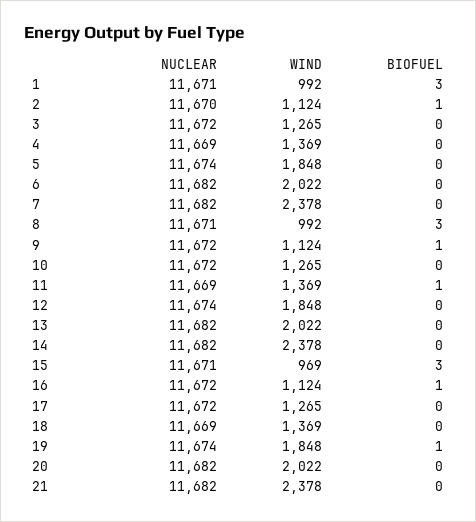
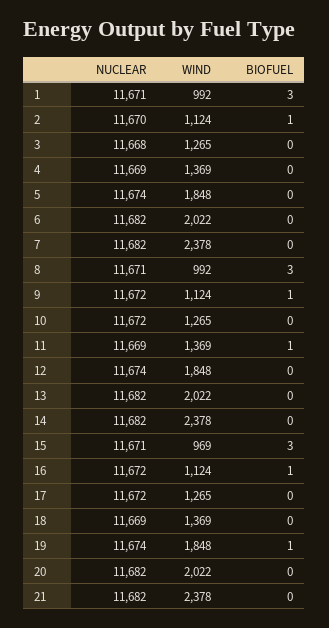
NUCLEAR, 3: 11672 -> 11668

